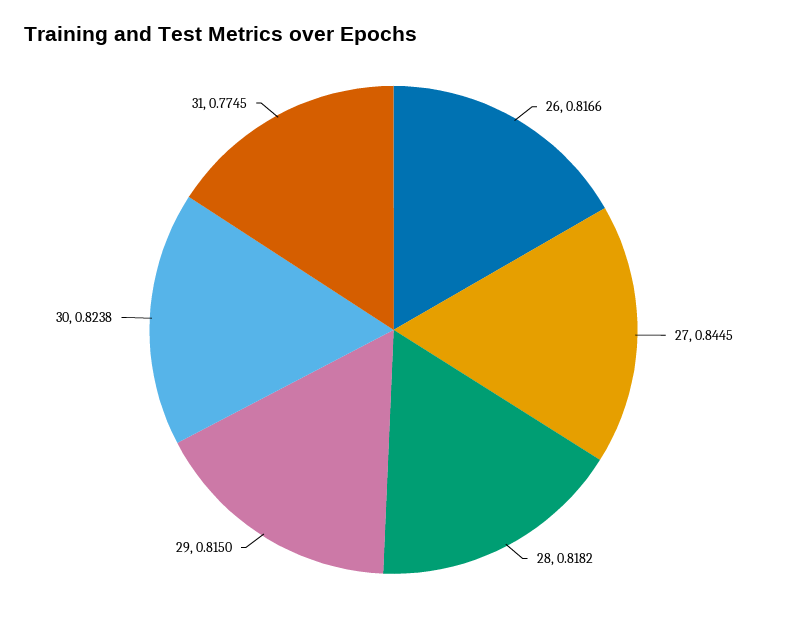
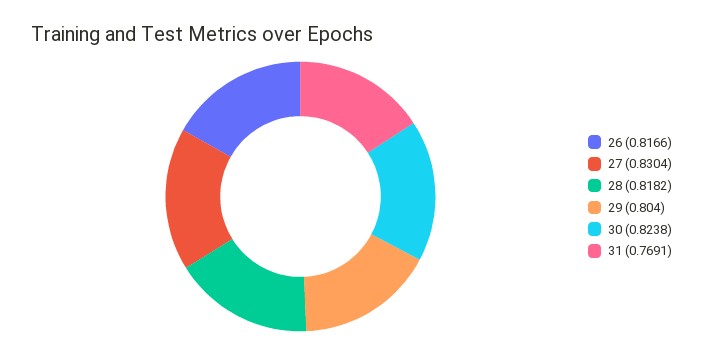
27: 0.8445 -> 0.8304
29: 0.815 -> 0.804
31: 0.7745 -> 0.7691

